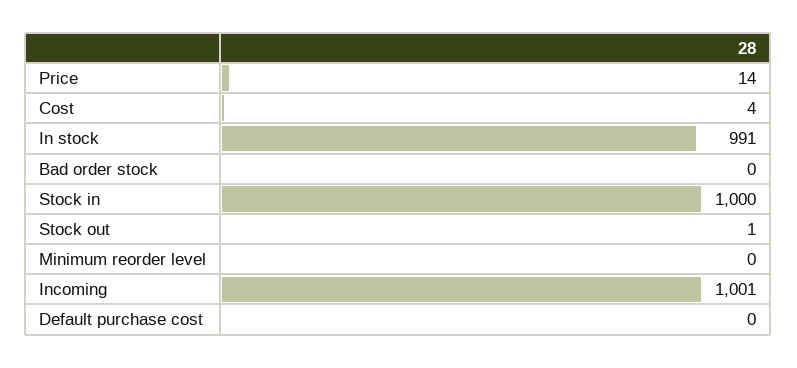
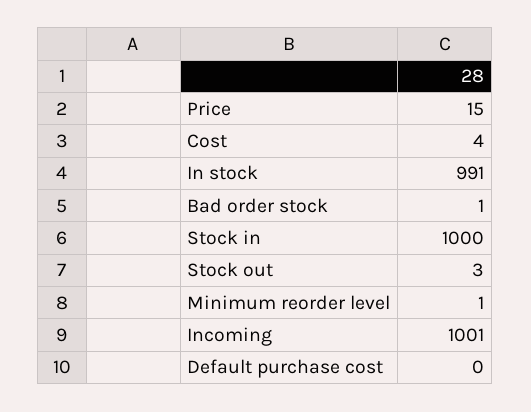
Price: 14 -> 15
Bad order stock: 0 -> 1
Stock out: 1 -> 3
Minimum reorder level: 0 -> 1

